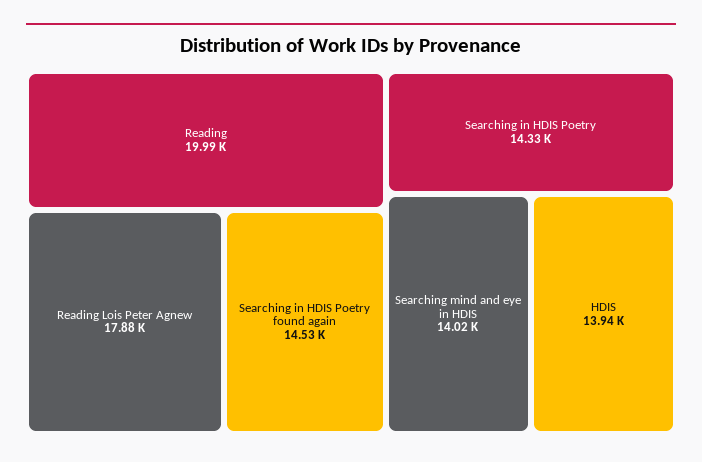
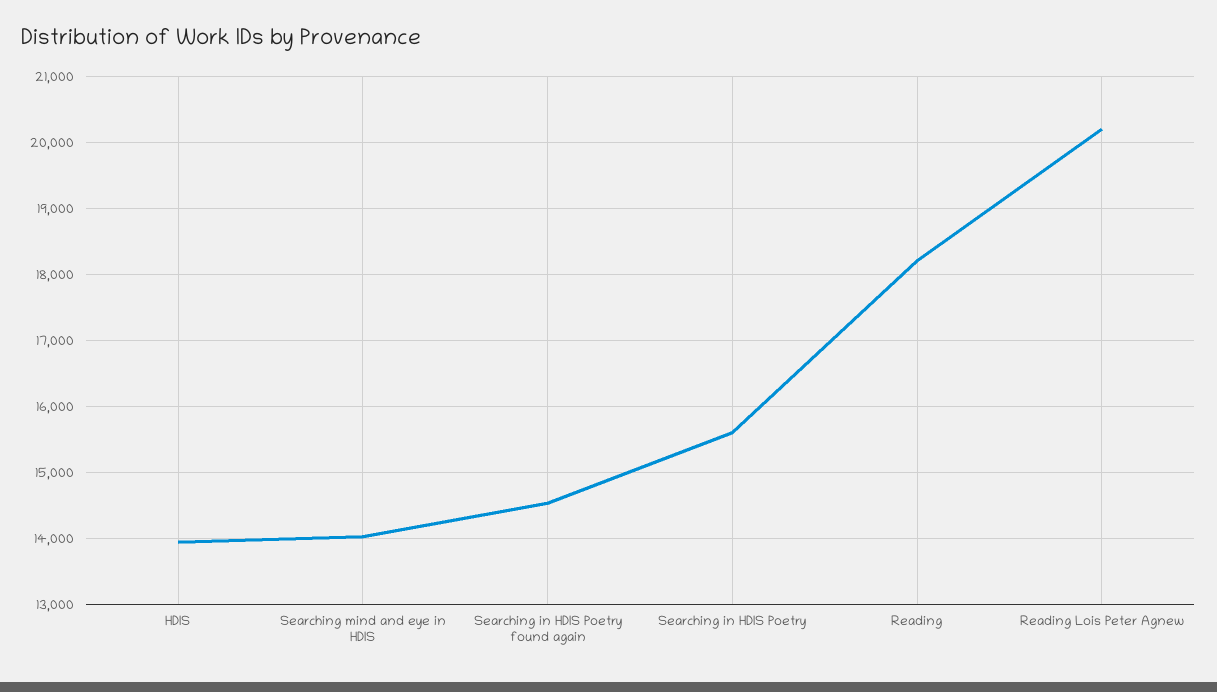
Reading: 19990 -> 18200
Reading Lois Peter Agnew: 17880 -> 20200
Searching in HDIS Poetry: 14330 -> 15600

